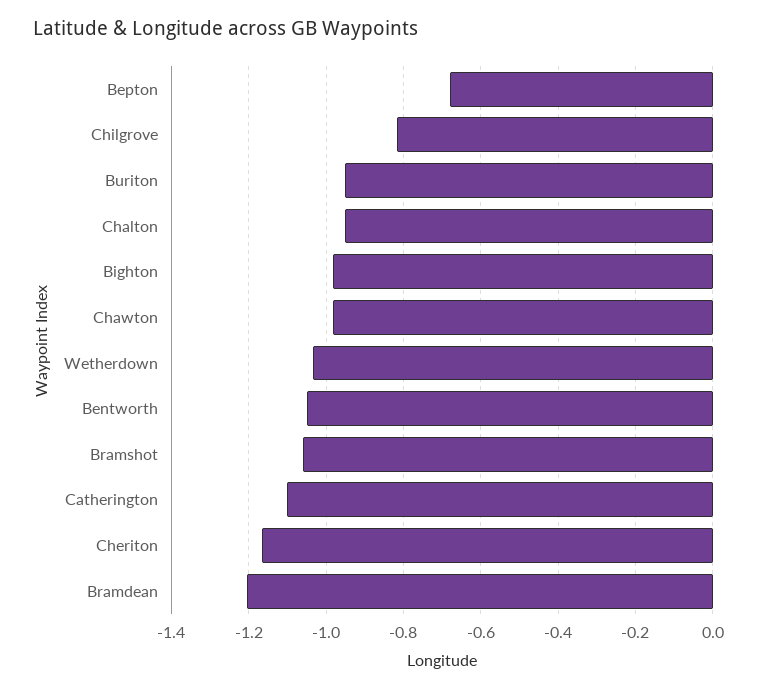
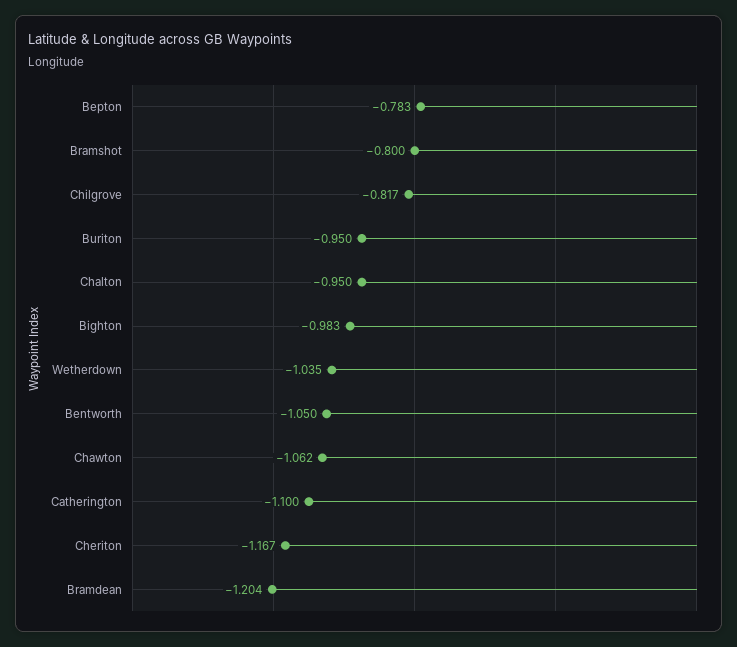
Bepton: -0.68 -> -0.783
Chawton: -0.98 -> -1.062
Bramshot: -1.06 -> -0.8

